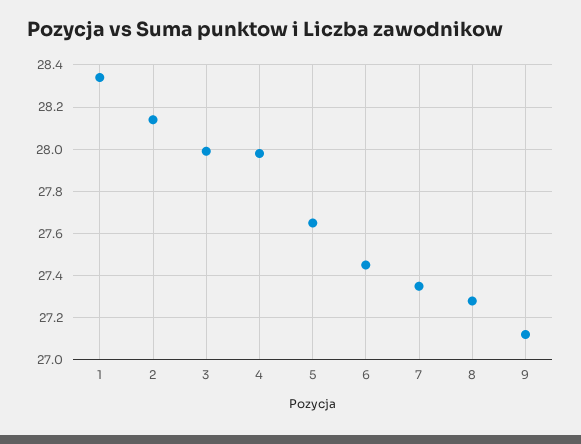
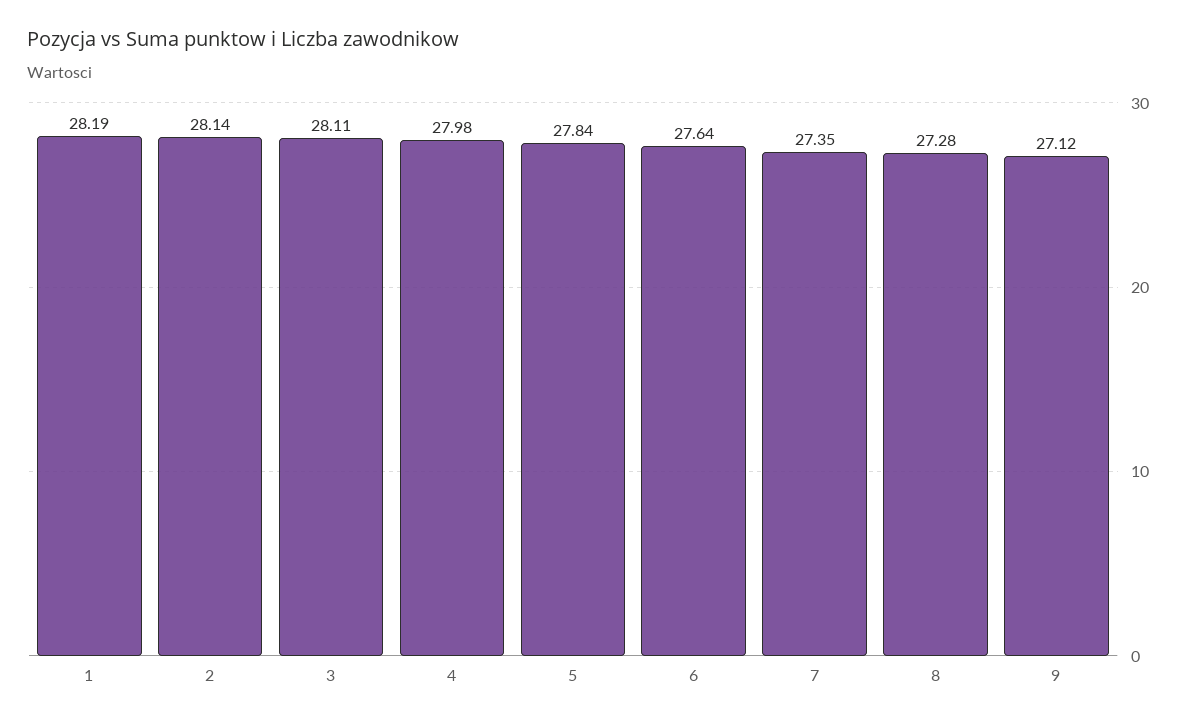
1: 28.35 -> 28.19
3: 28 -> 28.11
5: 27.65 -> 27.84
6: 27.45 -> 27.64

